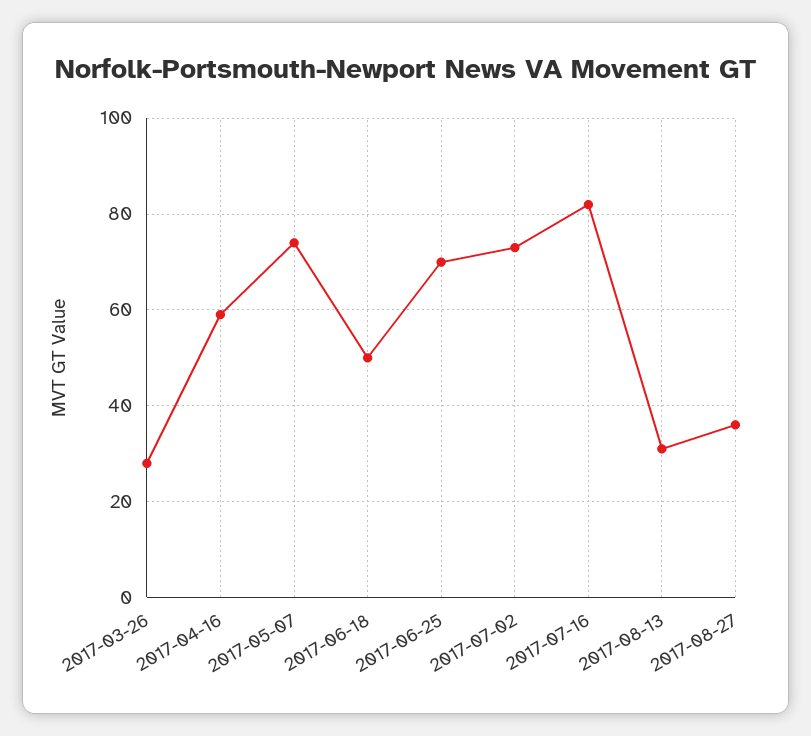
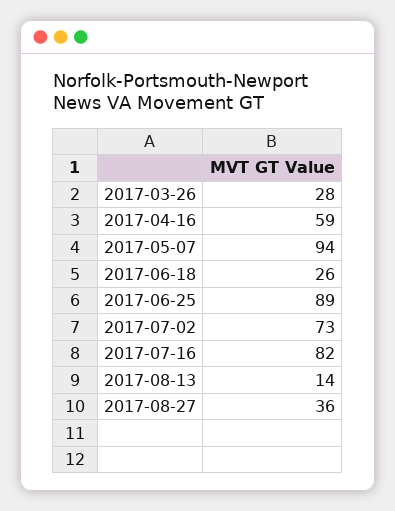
2017-05-07: 75 -> 94
2017-06-18: 50 -> 26
2017-06-25: 70 -> 89
2017-08-13: 30 -> 14

